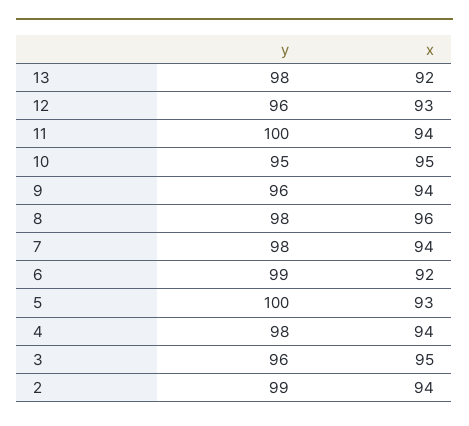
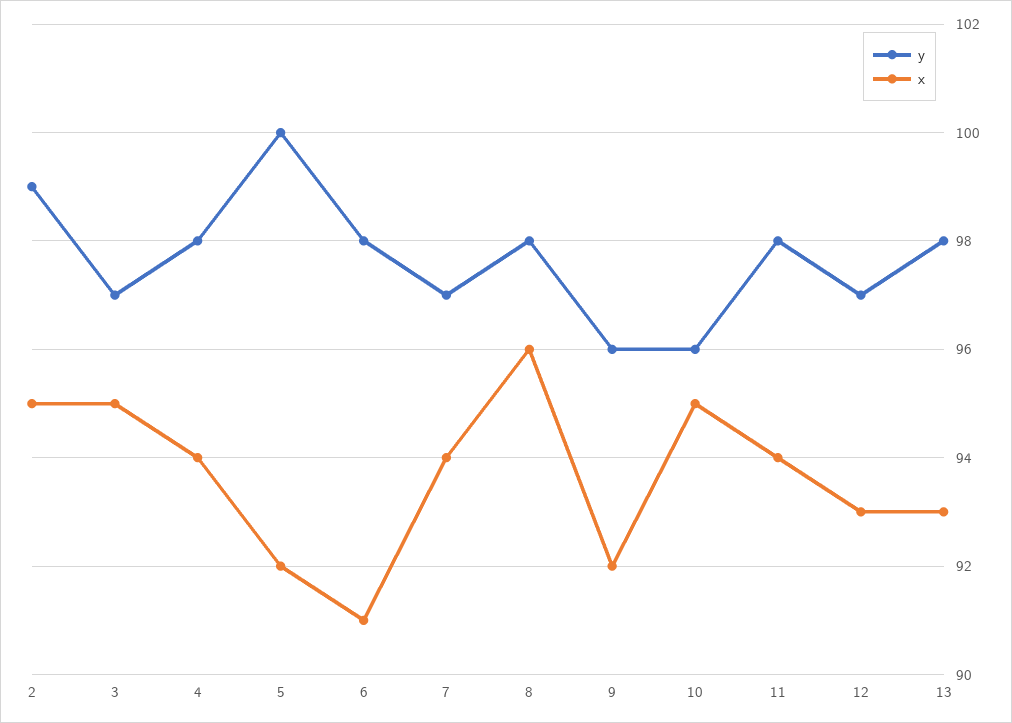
x, 13: 92 -> 93
y, 12: 96 -> 97
y, 11: 100 -> 98
y, 10: 95 -> 96
x, 9: 94 -> 92
y, 7: 98 -> 97
y, 6: 99 -> 98
x, 6: 92 -> 91
x, 5: 93 -> 92
y, 3: 96 -> 97
x, 2: 94 -> 95

